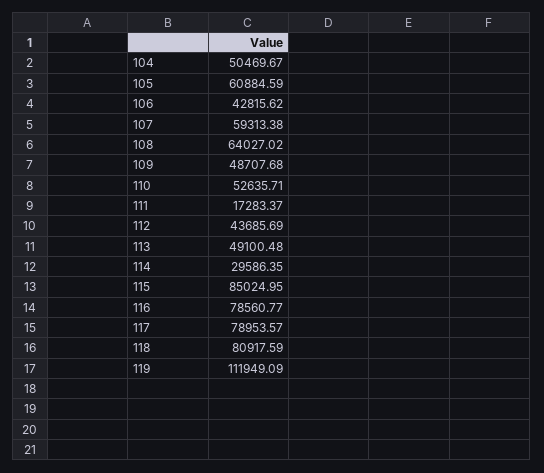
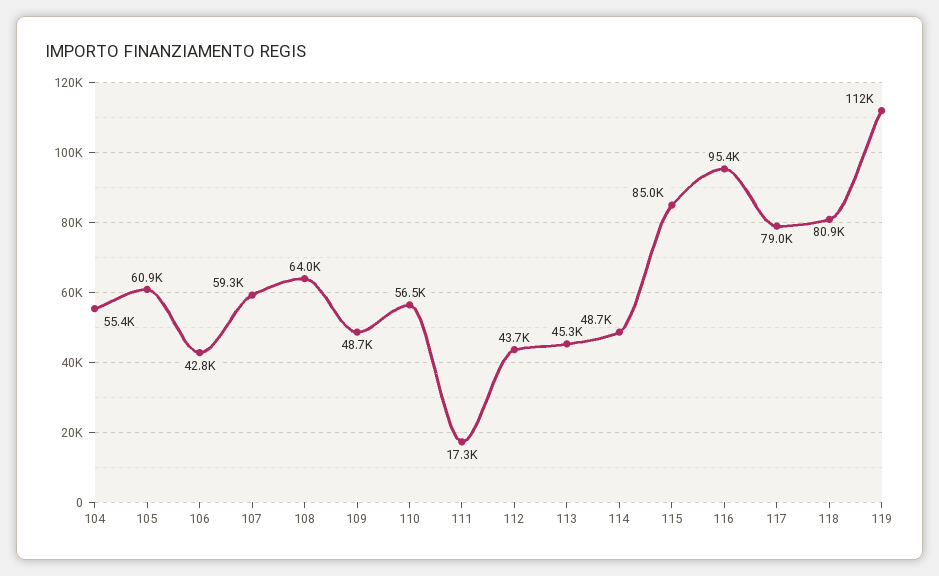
104: 50469.67 -> 55400
110: 52635.71 -> 56500
113: 49100.48 -> 45300
114: 29586.35 -> 48700
116: 78560.77 -> 95400

